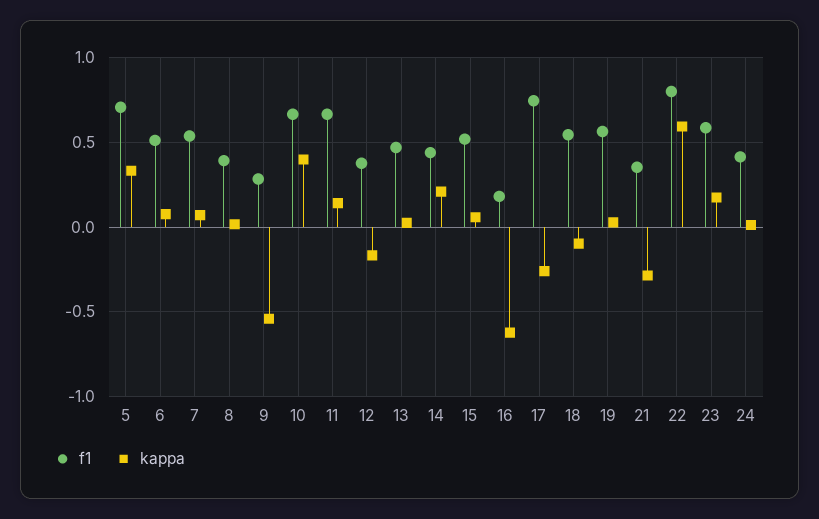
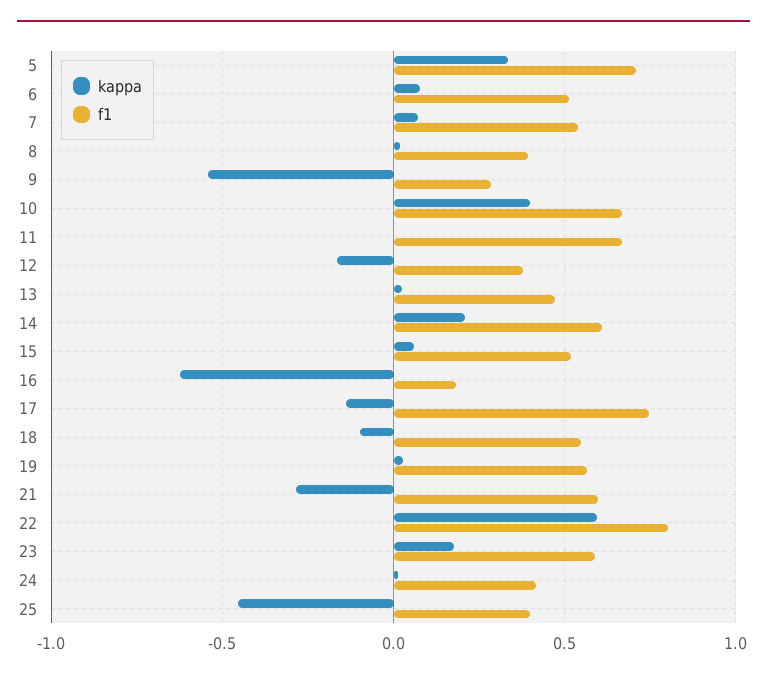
kappa, 11: 0.15 -> 0
f1, 14: 0.45 -> 0.6
kappa, 17: -0.25 -> -0.15
f1, 21: 0.35 -> 0.6
kappa, 25: none -> -0.45
f1, 25: none -> 0.4

